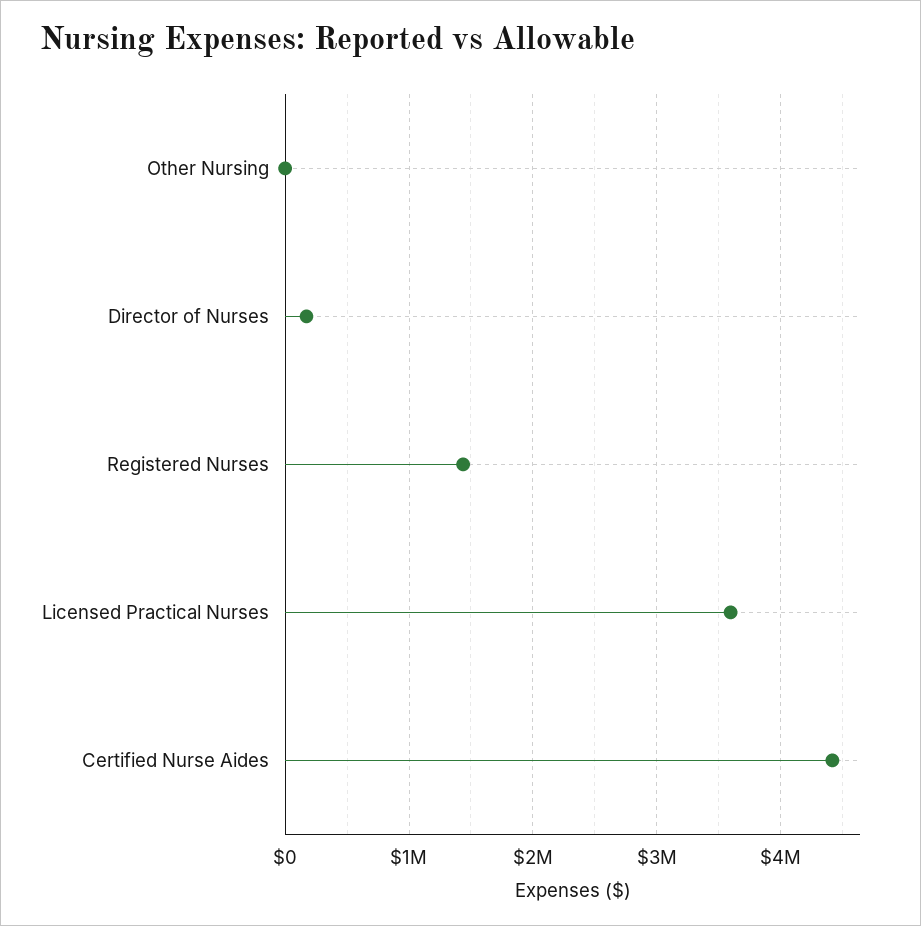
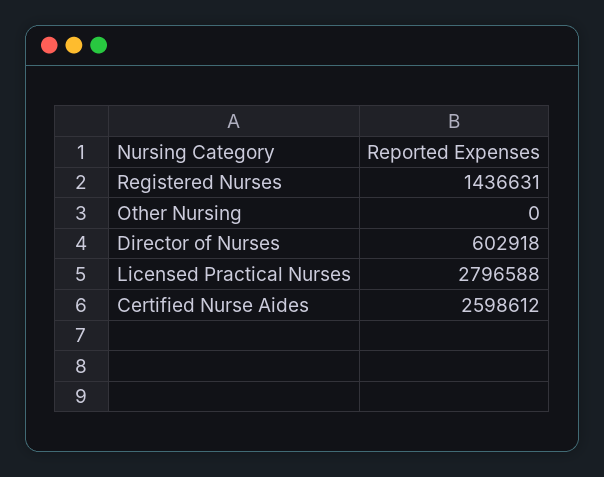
Director of Nurses: 200000 -> 602918
Licensed Practical Nurses: 3600000 -> 2796588
Certified Nurse Aides: 4400000 -> 2598612

